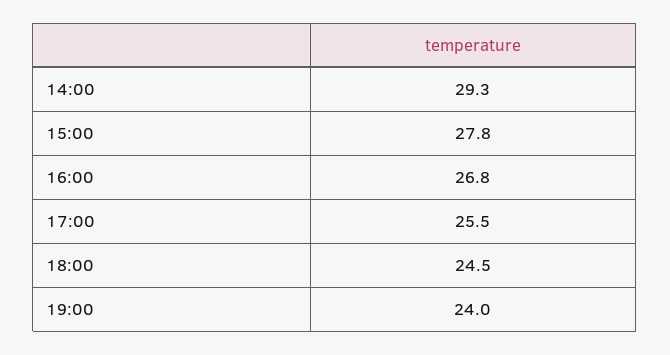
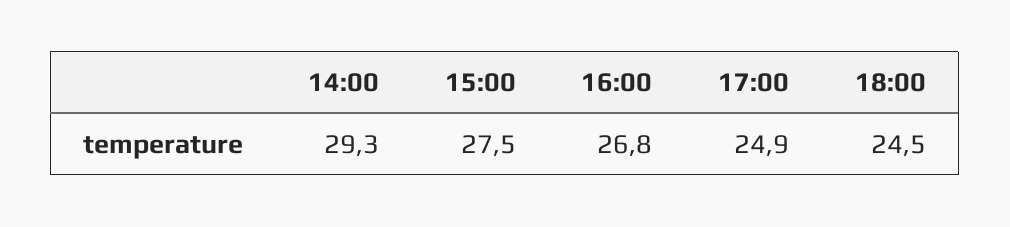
15:00: 27.8 -> 27.5
17:00: 25.5 -> 24.9
19:00: 24 -> none

